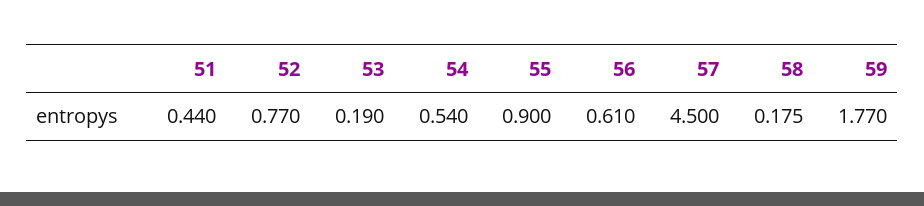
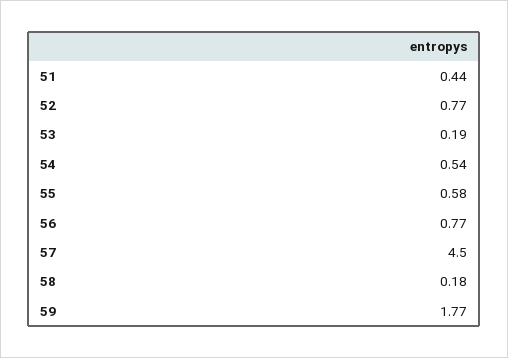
55: 0.9 -> 0.58
56: 0.61 -> 0.77

